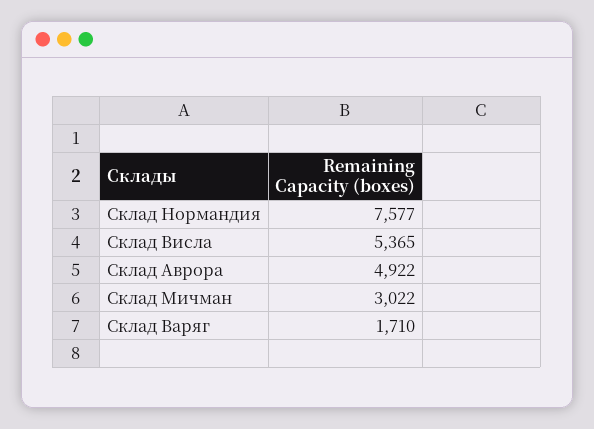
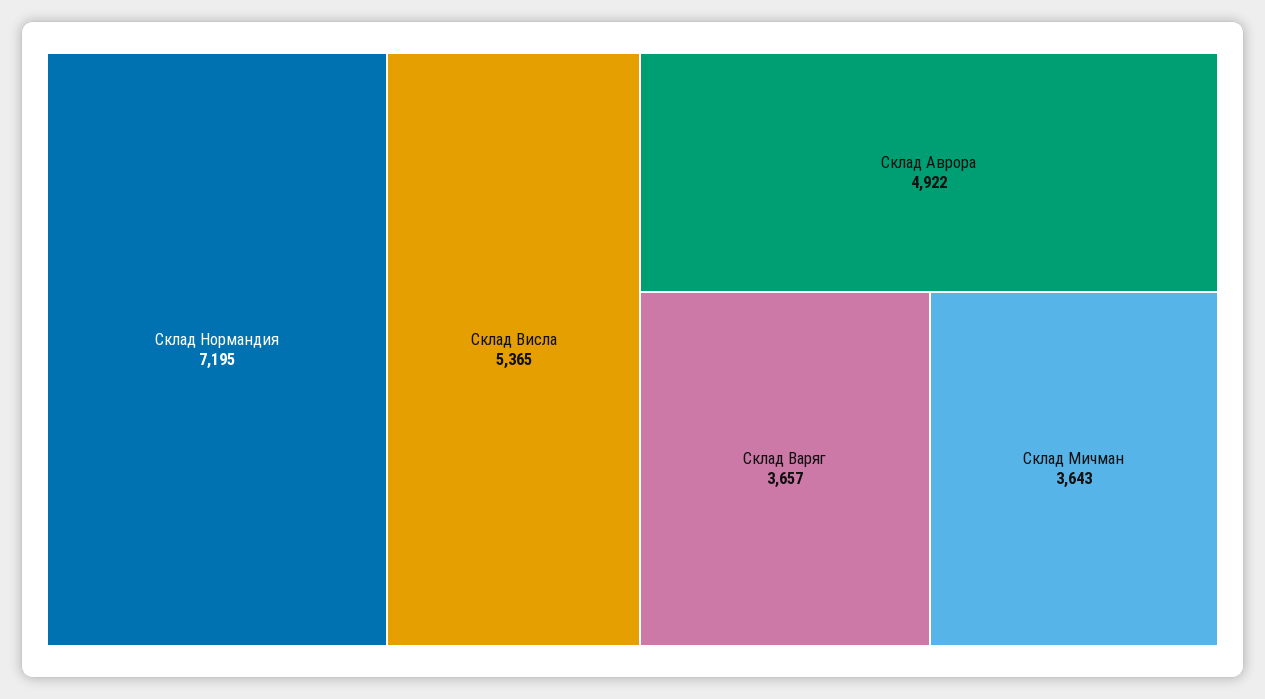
Склад Нормандия: 7577 -> 7195
Склад Мичман: 3022 -> 3643
Склад Варяг: 1710 -> 3657

